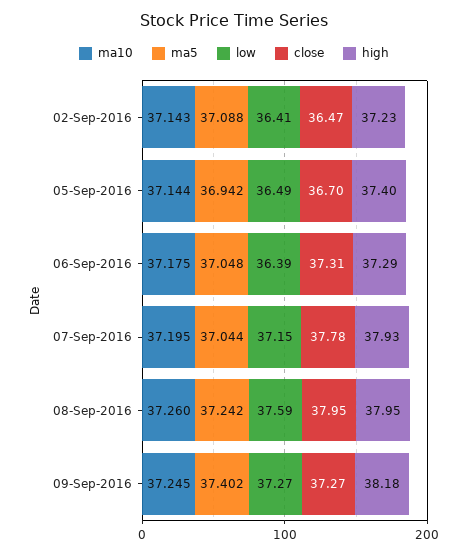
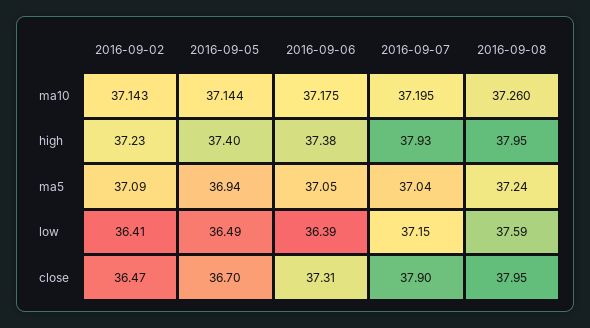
high, 06-Sep-2016: 37.29 -> 37.38
close, 07-Sep-2016: 37.78 -> 37.9
ma10, 09-Sep-2016: 37.245 -> none
ma5, 09-Sep-2016: 37.402 -> none
low, 09-Sep-2016: 37.27 -> none
close, 09-Sep-2016: 37.27 -> none
high, 09-Sep-2016: 38.18 -> none

